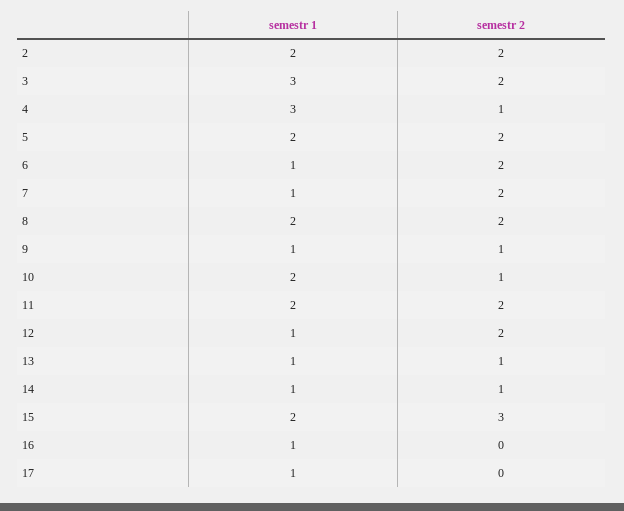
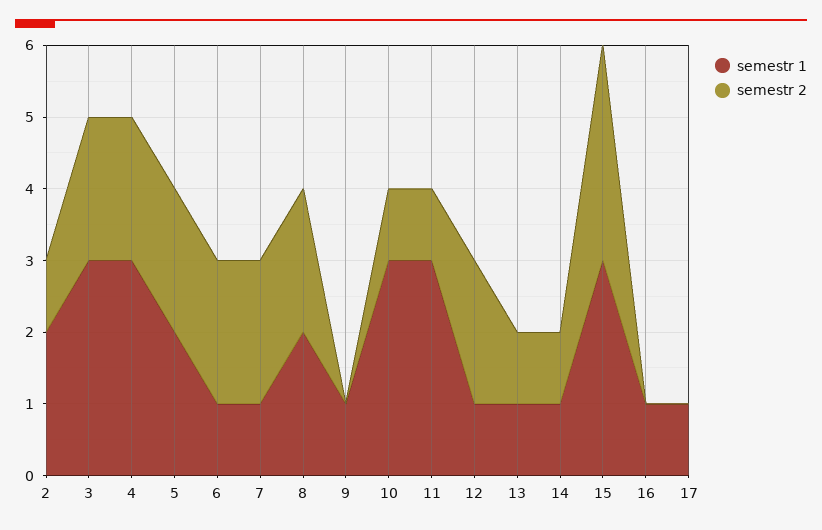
semestr 2, 2: 2 -> 1
semestr 2, 4: 1 -> 2
semestr 2, 9: 1 -> 0
semestr 1, 10: 2 -> 3
semestr 1, 11: 2 -> 3
semestr 2, 11: 2 -> 1
semestr 1, 15: 2 -> 3

